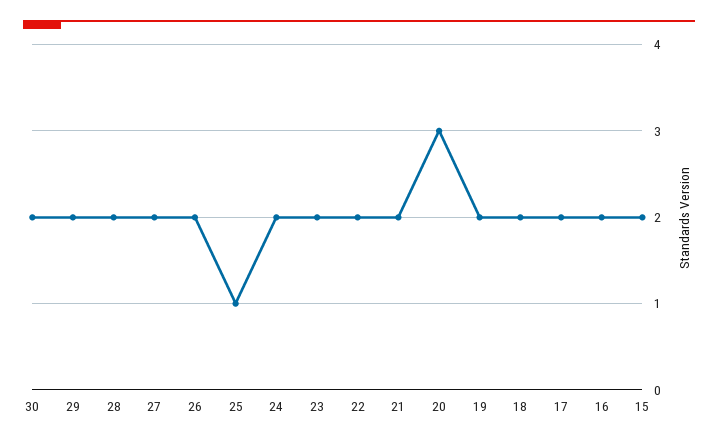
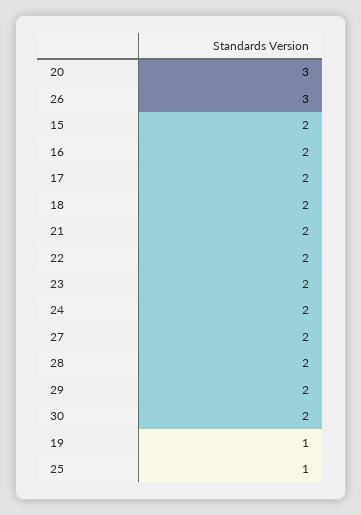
26: 2 -> 3
19: 2 -> 1

